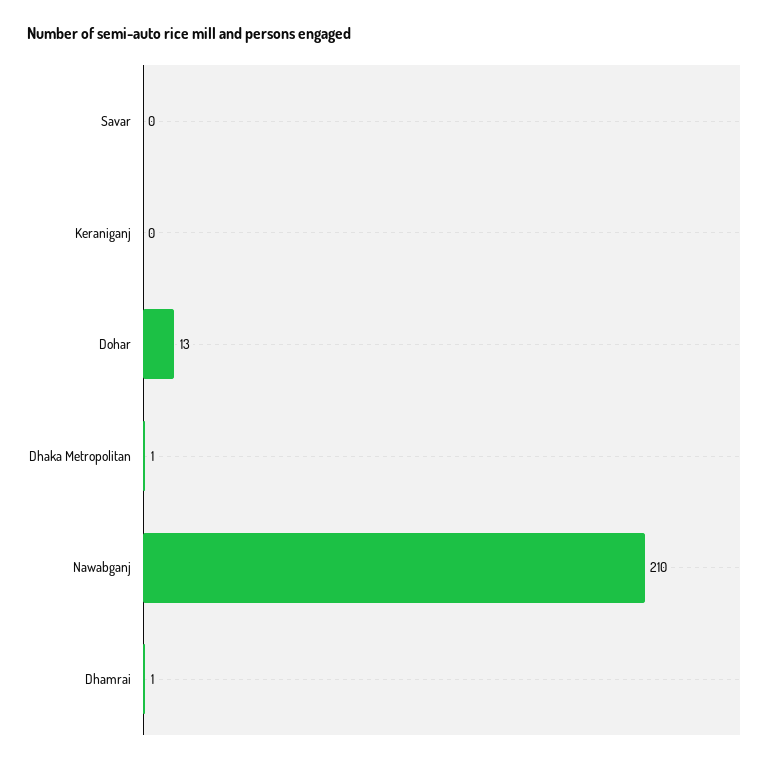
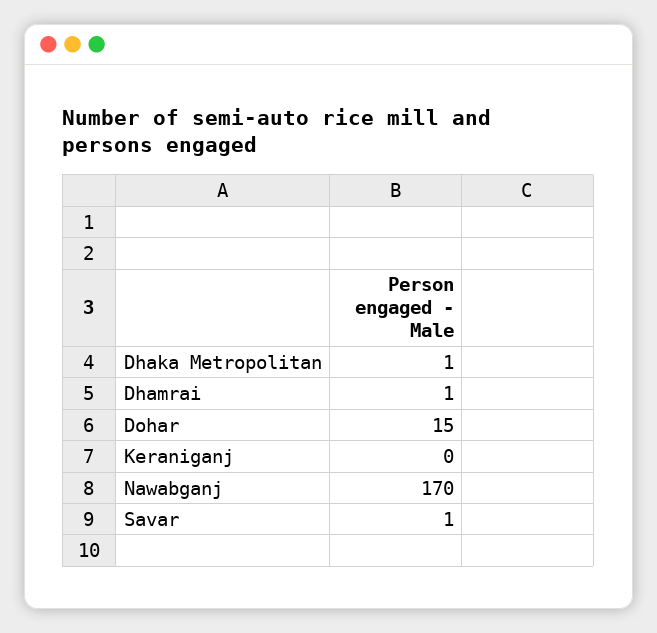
Savar: 0 -> 1
Dohar: 13 -> 15
Nawabganj: 210 -> 170

